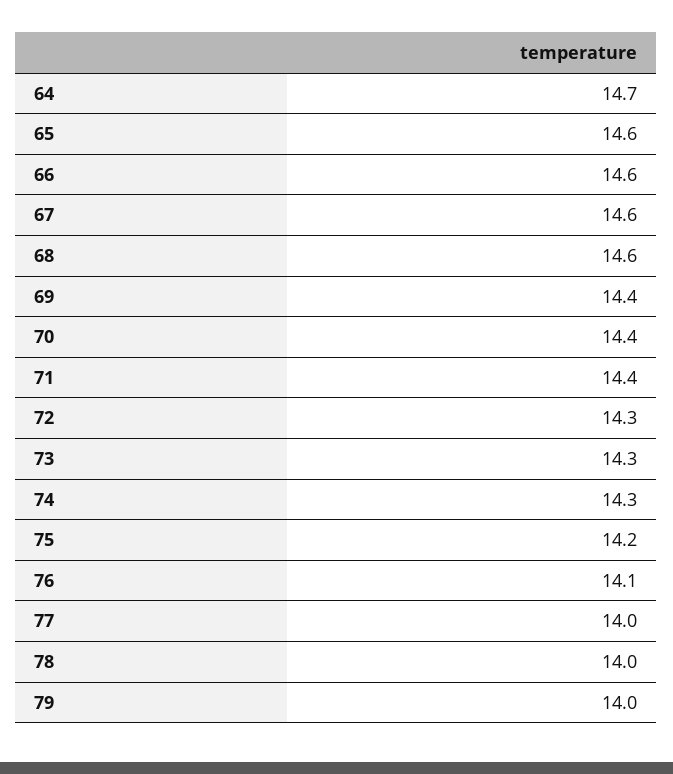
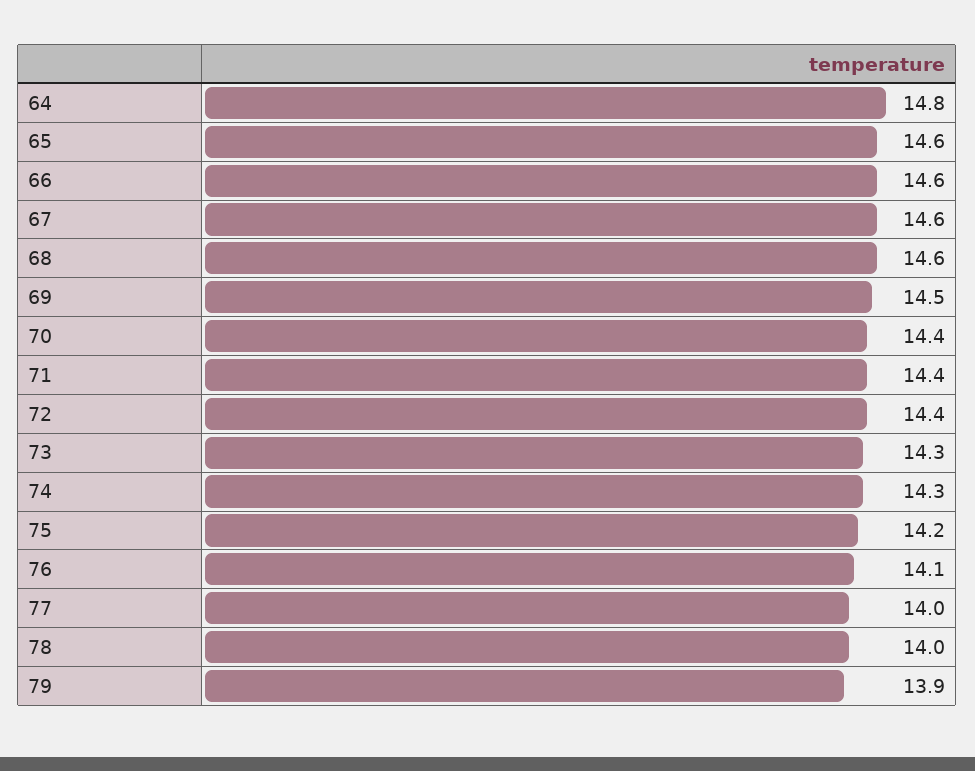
64: 14.7 -> 14.8
69: 14.4 -> 14.5
72: 14.3 -> 14.4
79: 14 -> 13.9

